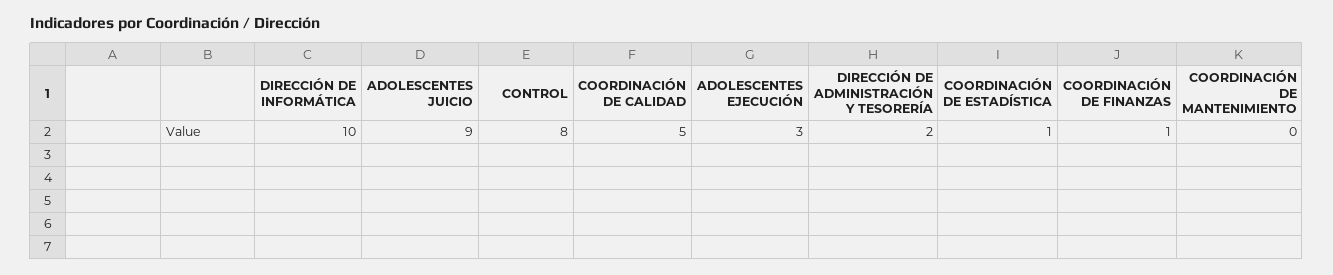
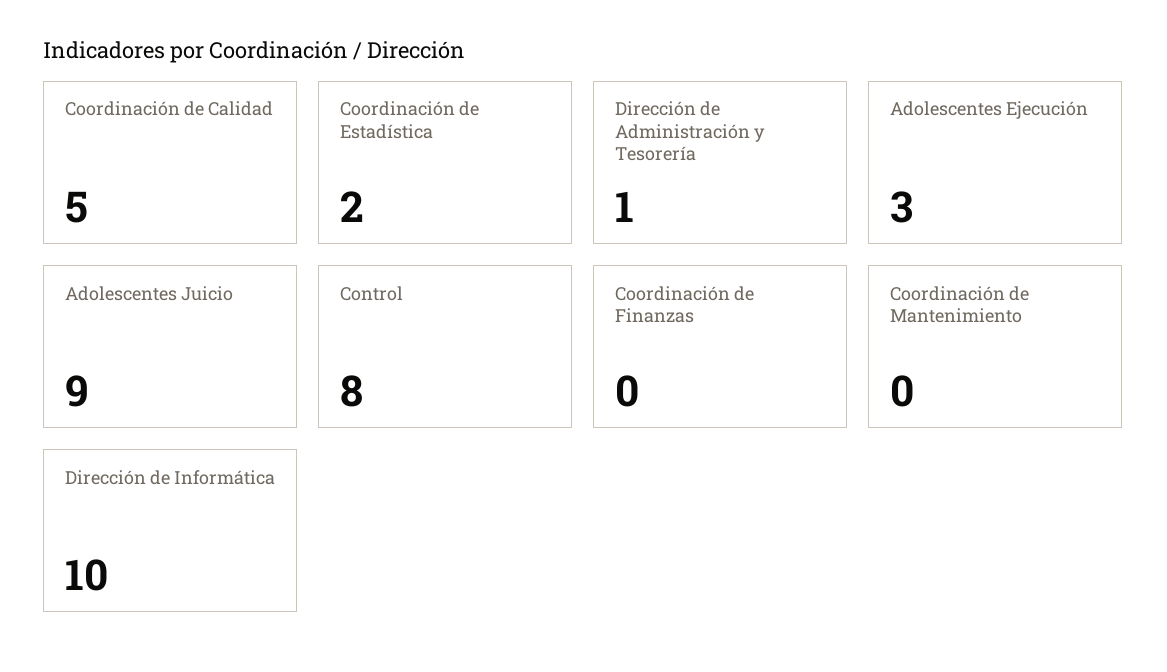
DIRECCIÓN DE ADMINISTRACIÓN Y TESORERÍA: 2 -> 1
COORDINACIÓN DE ESTADÍSTICA: 1 -> 2
COORDINACIÓN DE FINANZAS: 1 -> 0

